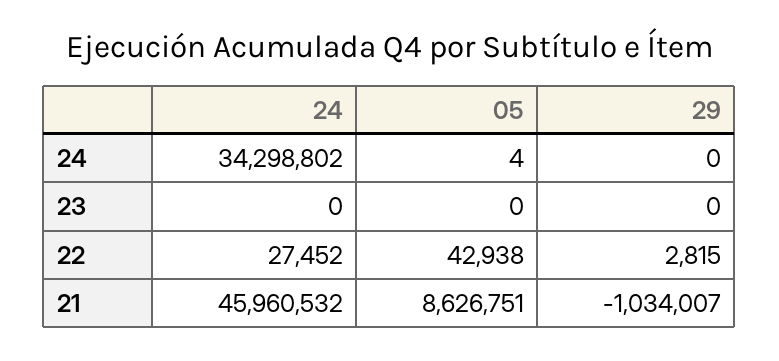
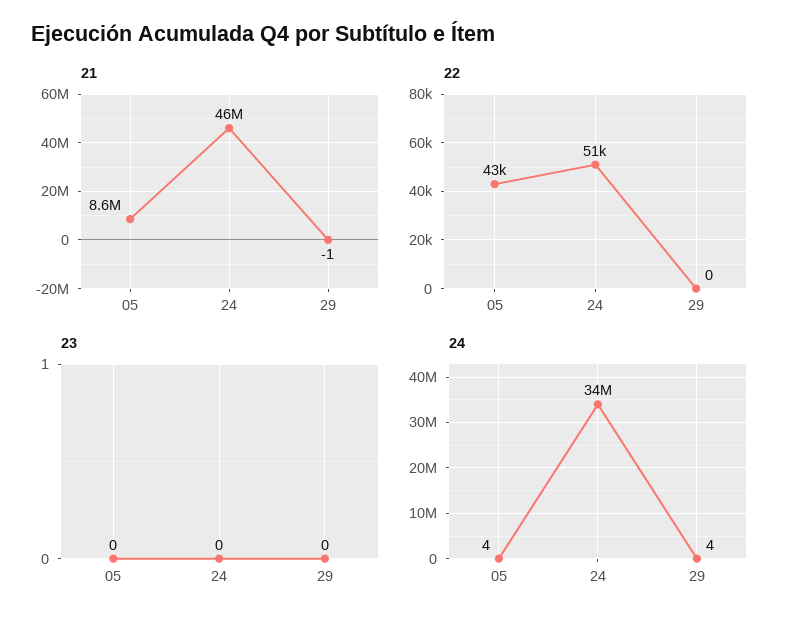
24, 29: 0 -> 4
22, 24: 27452 -> 51000
22, 29: 2815 -> 0
21, 29: -1034007 -> -1

